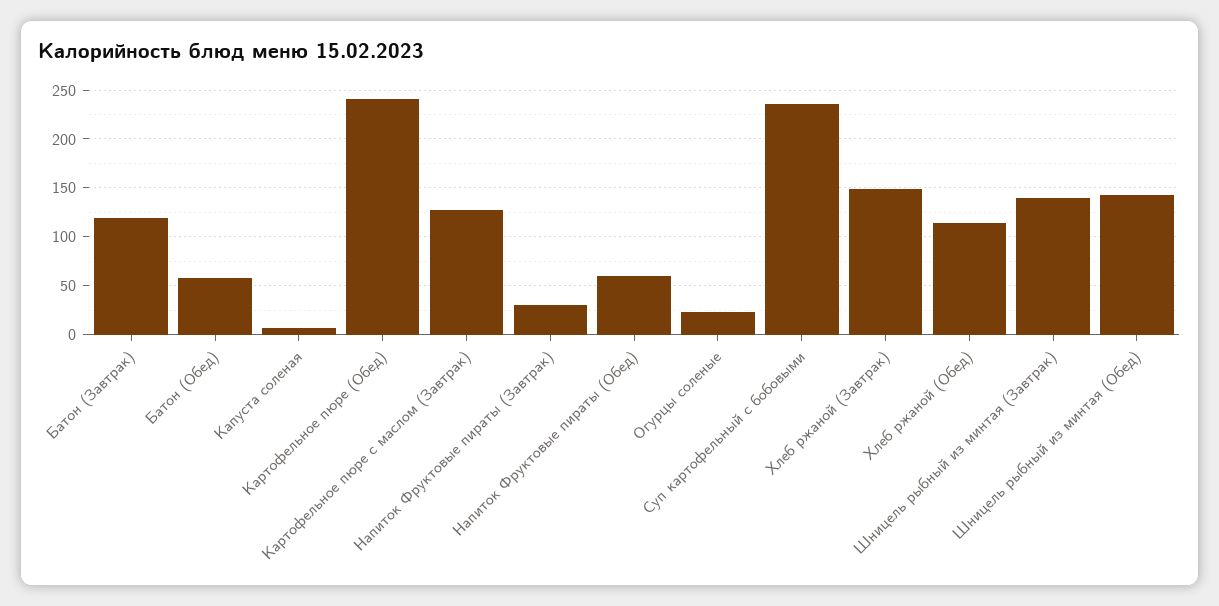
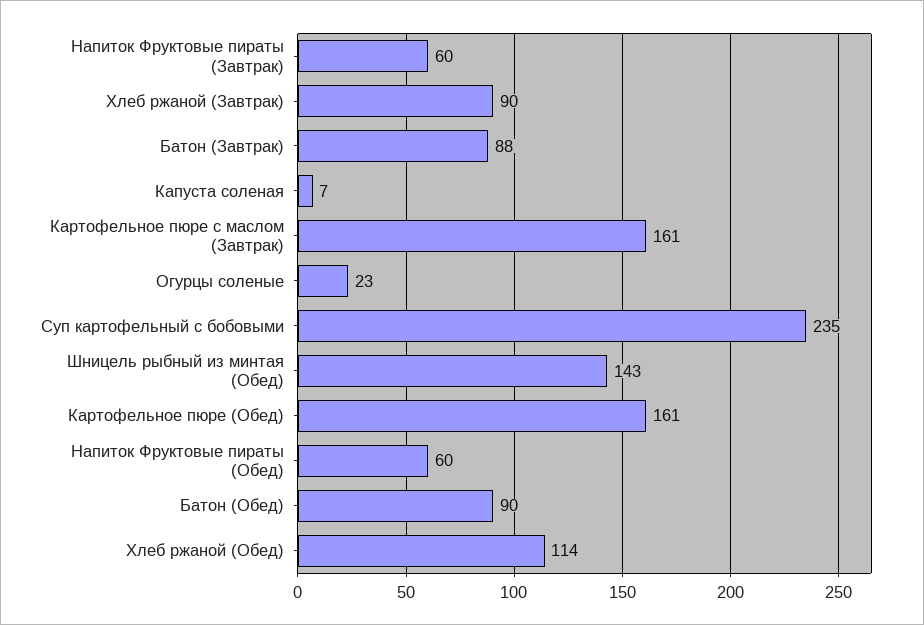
Батон (Завтрак): 120 -> 88
Батон (Обед): 60 -> 90
Картофельное пюре (Обед): 240 -> 161
Картофельное пюре с маслом (Завтрак): 130 -> 161
Напиток Фруктовые пираты (Завтрак): 30 -> 60
Хлеб ржаной (Завтрак): 150 -> 90
Шницель рыбный из минтая (Завтрак): 140 -> none

